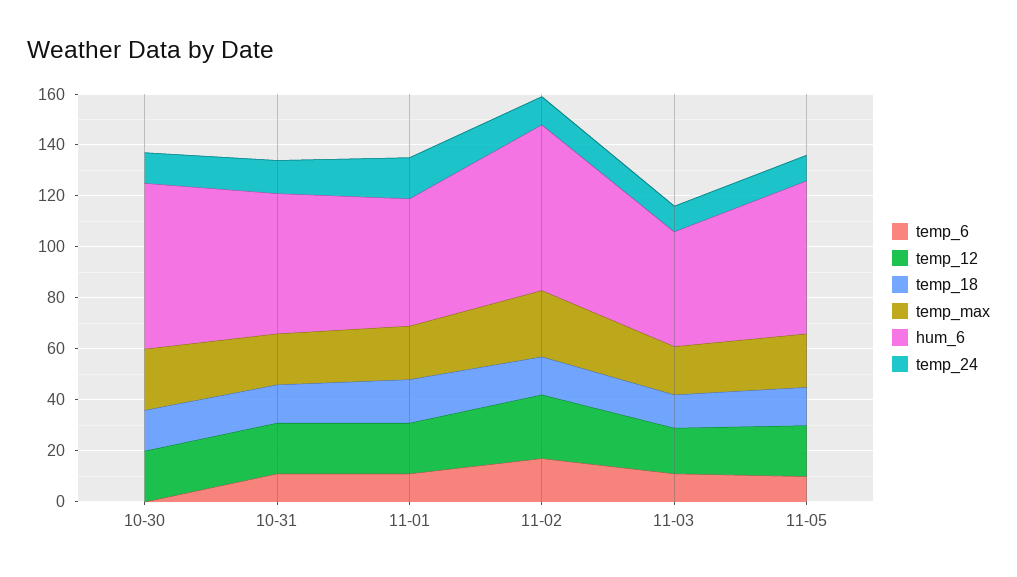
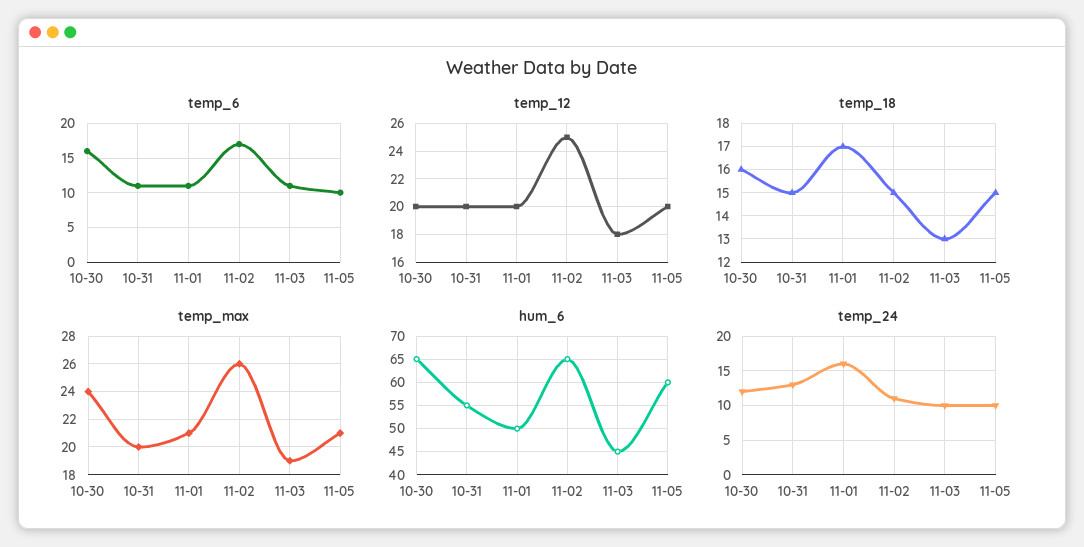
temp_6, 10-30: 0 -> 16

